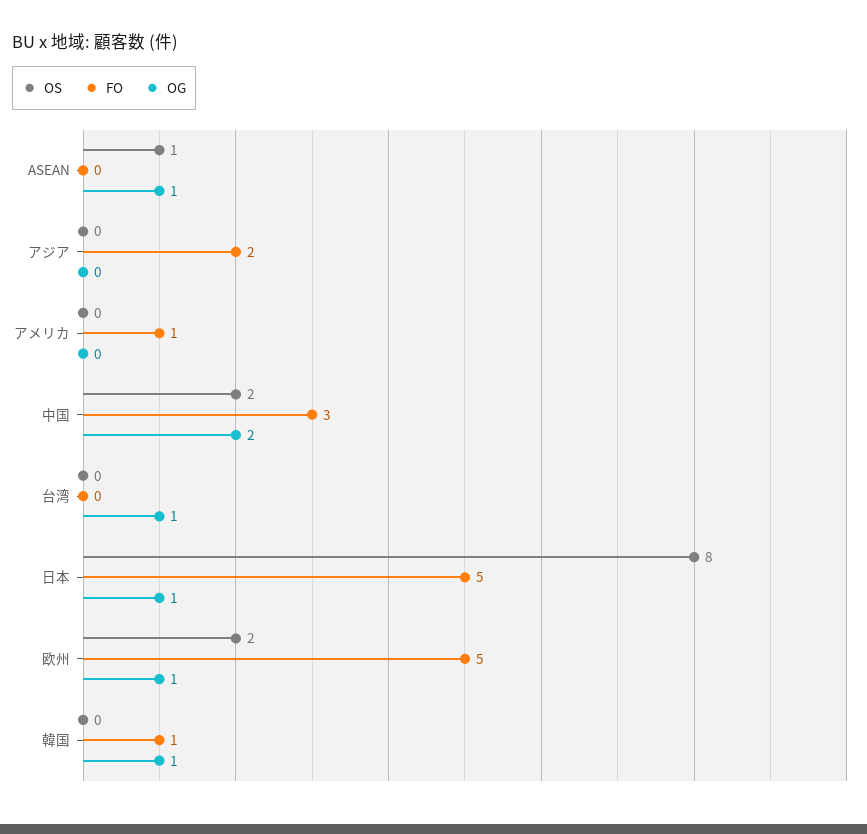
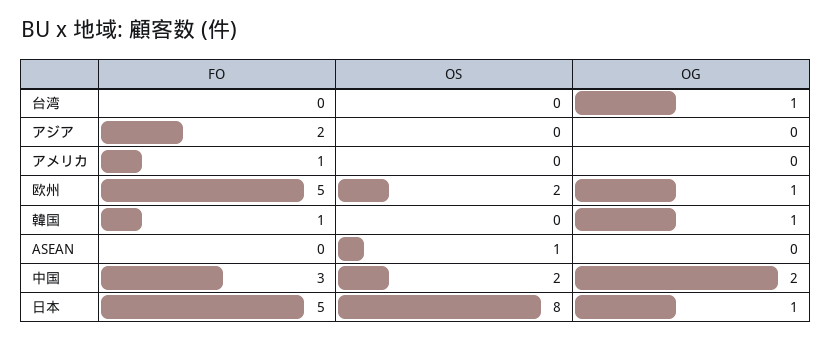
OG, ASEAN: 1 -> 0

